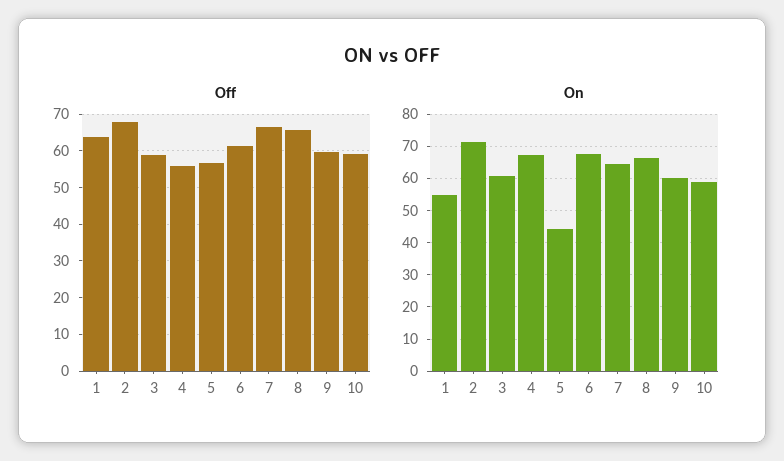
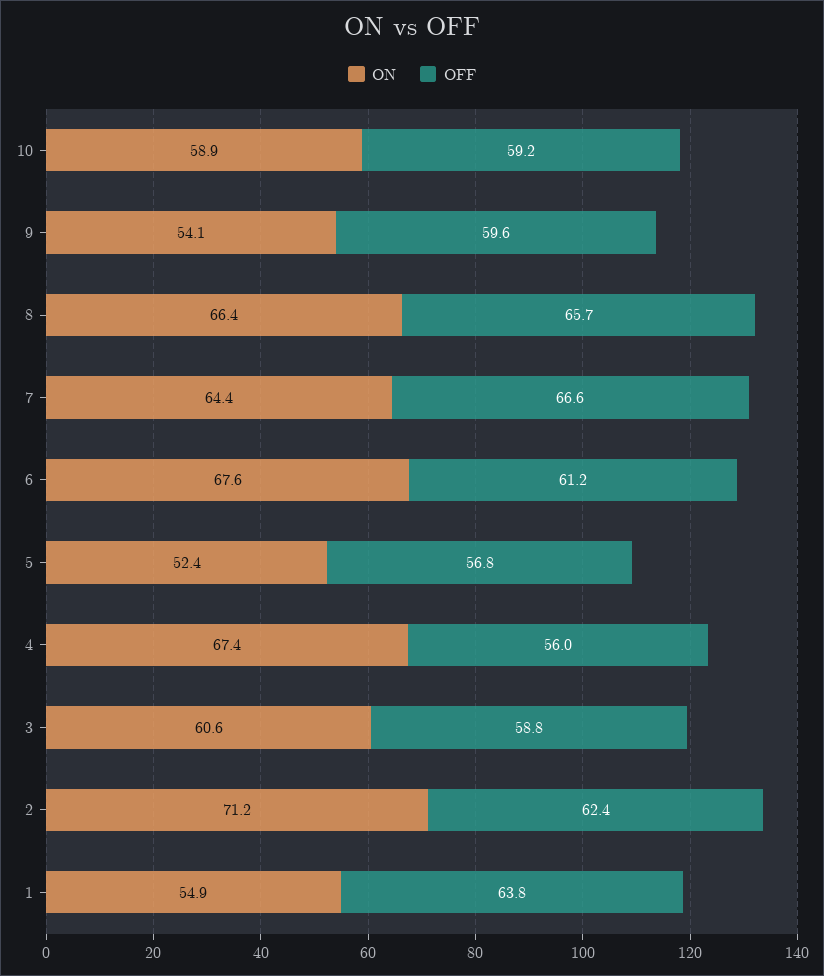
Off, 2: 68 -> 62.4
On, 5: 44 -> 52.4
On, 9: 60 -> 54.1

